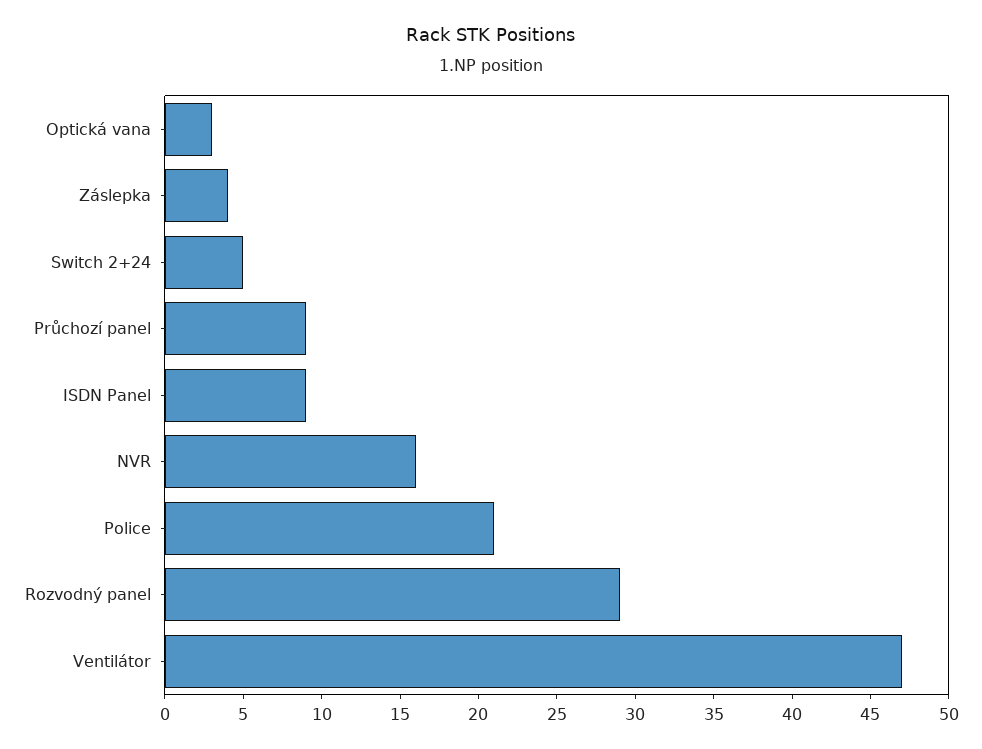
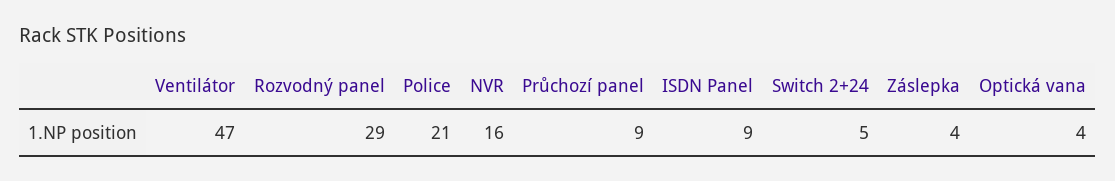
Optická vana: 3 -> 4

